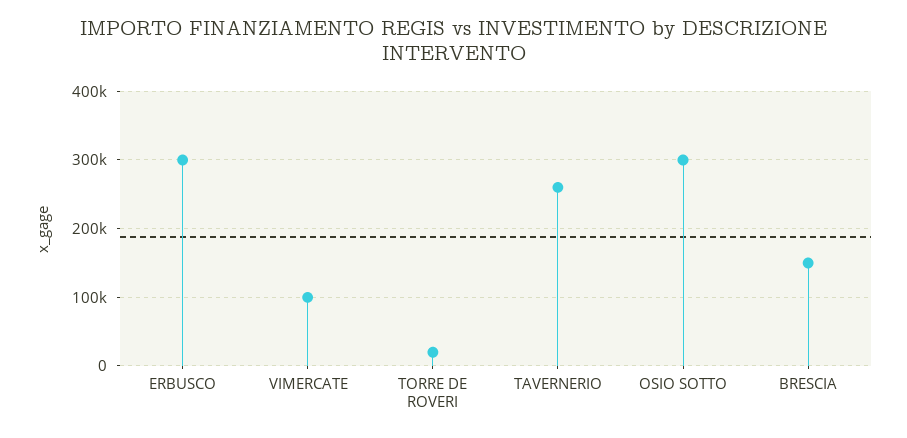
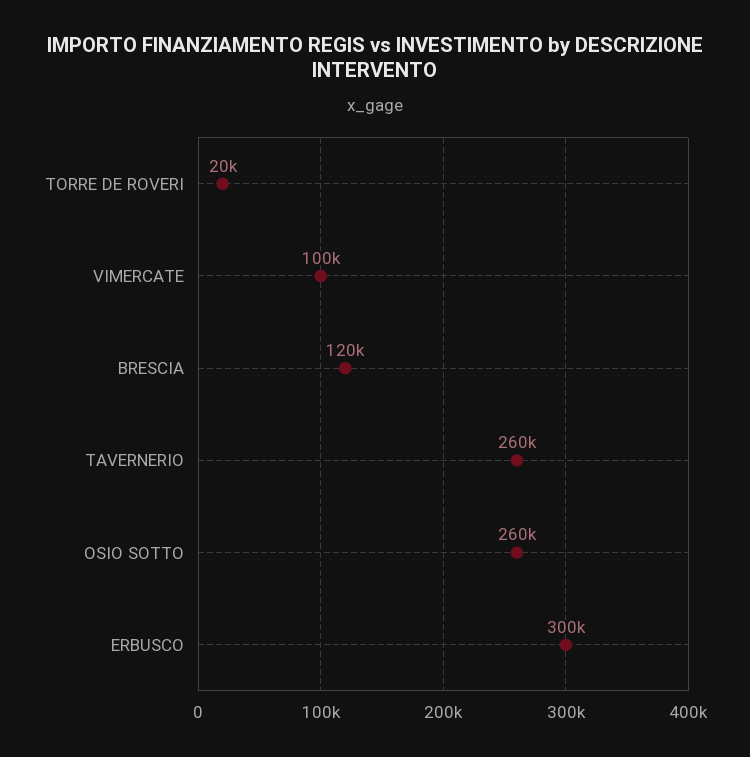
OSIO SOTTO: 300000 -> 260000
BRESCIA: 150000 -> 120000

